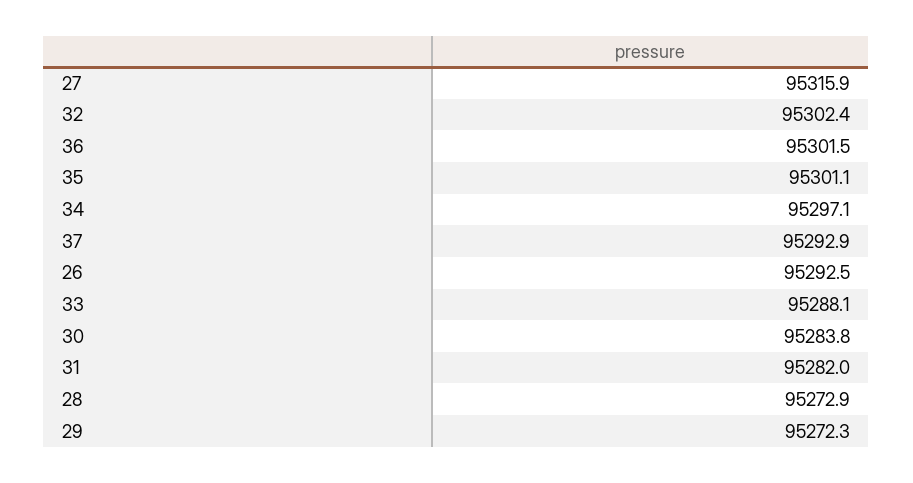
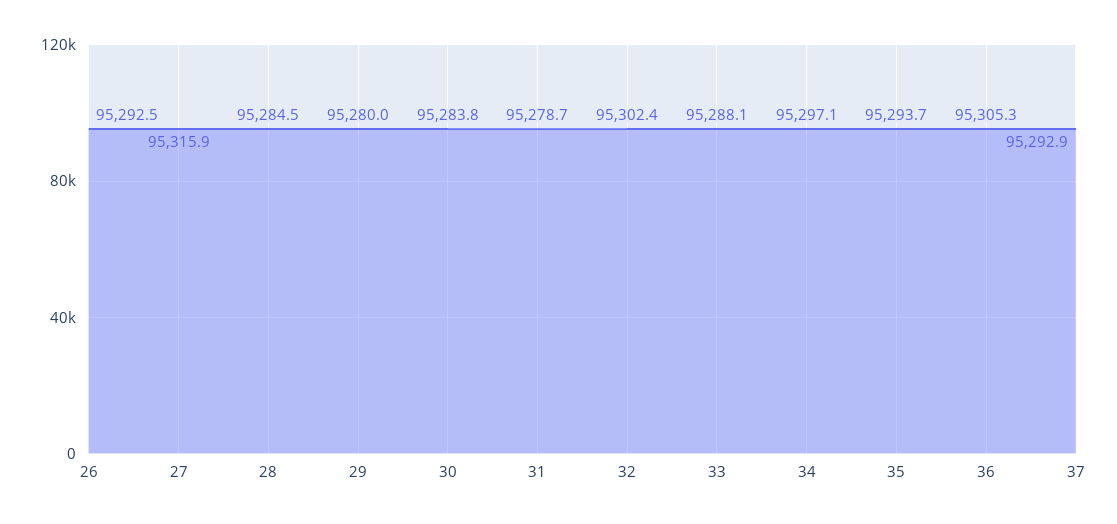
36: 95301.5 -> 95305.3
35: 95301.1 -> 95293.7
31: 95282 -> 95278.7
28: 95272.9 -> 95284.5
29: 95272.3 -> 95280

